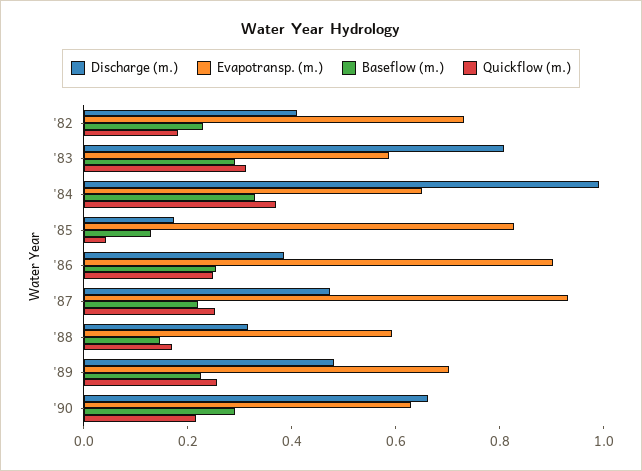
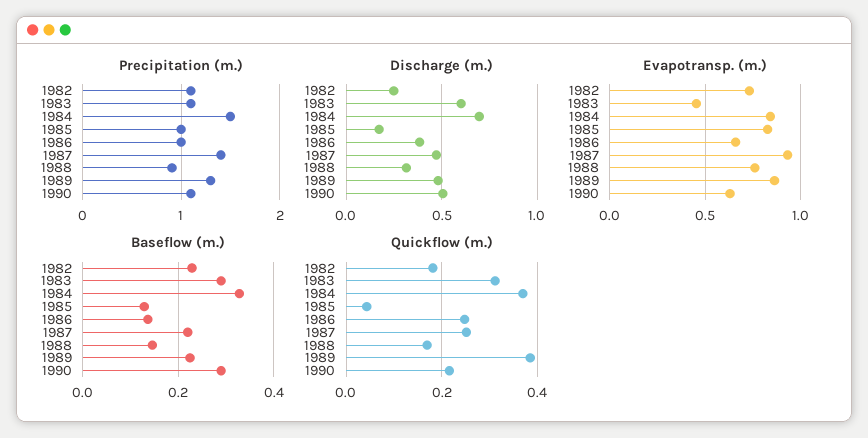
Discharge (m.), '82: 0.4 -> 0.25
Discharge (m.), '83: 0.8 -> 0.6
Evapotransp. (m.), '83: 0.6 -> 0.45
Discharge (m.), '84: 1 -> 0.7
Evapotransp. (m.), '84: 0.65 -> 0.85
Evapotransp. (m.), '86: 0.9 -> 0.65
Baseflow (m.), '86: 0.25 -> 0.14
Evapotransp. (m.), '88: 0.6 -> 0.75
Evapotransp. (m.), '89: 0.7 -> 0.85
Quickflow (m.), '89: 0.25 -> 0.38
Discharge (m.), '90: 0.65 -> 0.5
Precipitation (m.), '82: none -> 1.1
Precipitation (m.), '83: none -> 1.1
Precipitation (m.), '84: none -> 1.5
Precipitation (m.), '85: none -> 1
Precipitation (m.), '86: none -> 1
Precipitation (m.), '87: none -> 1.4
Precipitation (m.), '88: none -> 0.9
Precipitation (m.), '89: none -> 1.3
Precipitation (m.), '90: none -> 1.1

